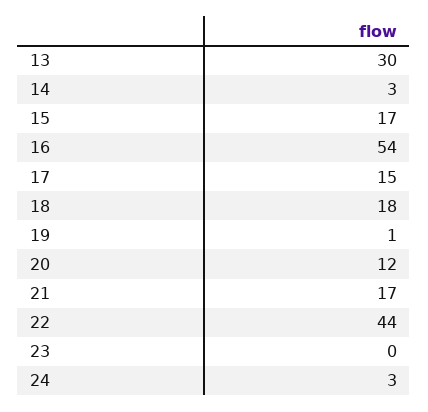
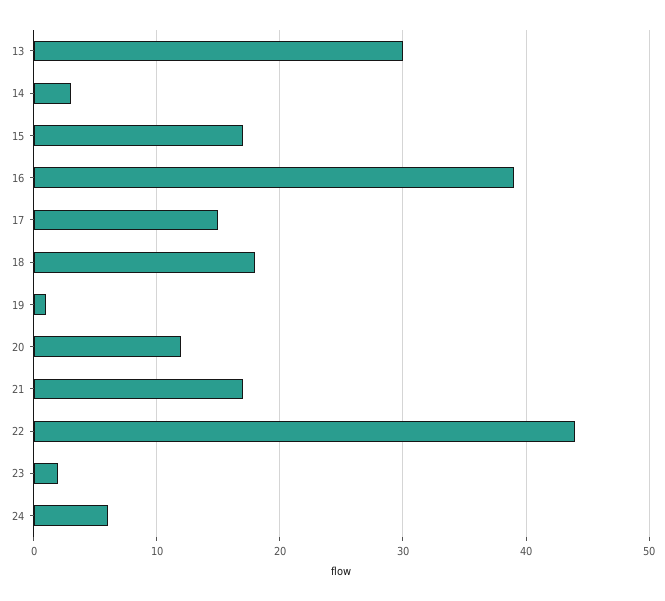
16: 54 -> 39
23: 0 -> 2
24: 3 -> 6

